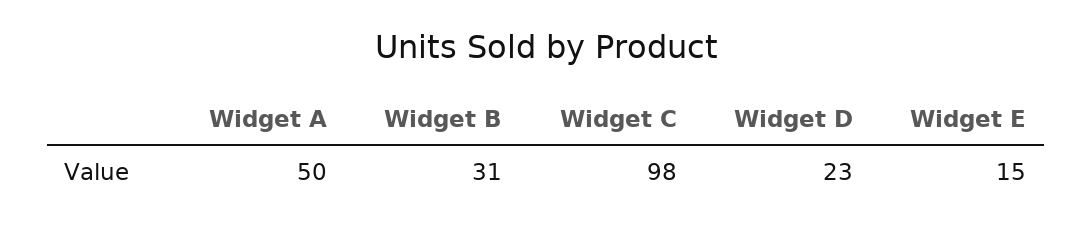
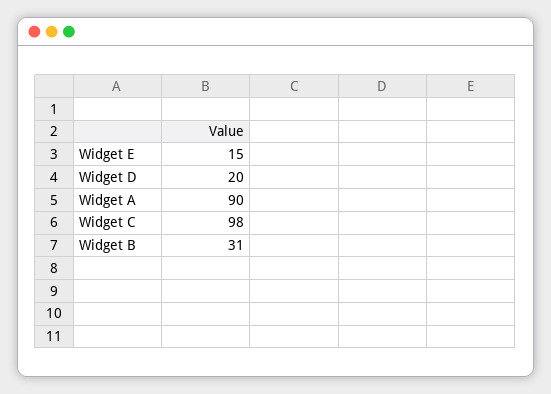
Widget A: 50 -> 90
Widget D: 23 -> 20

